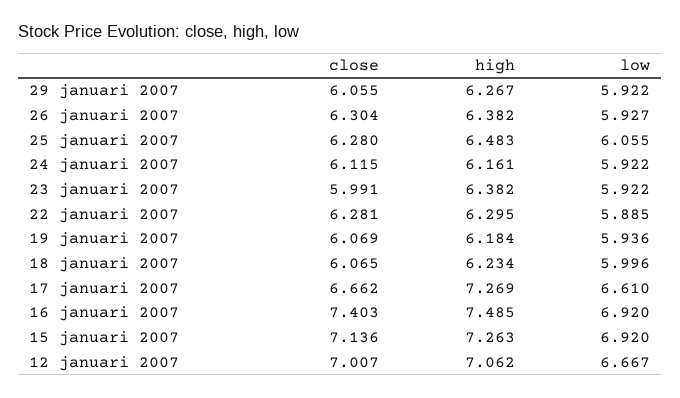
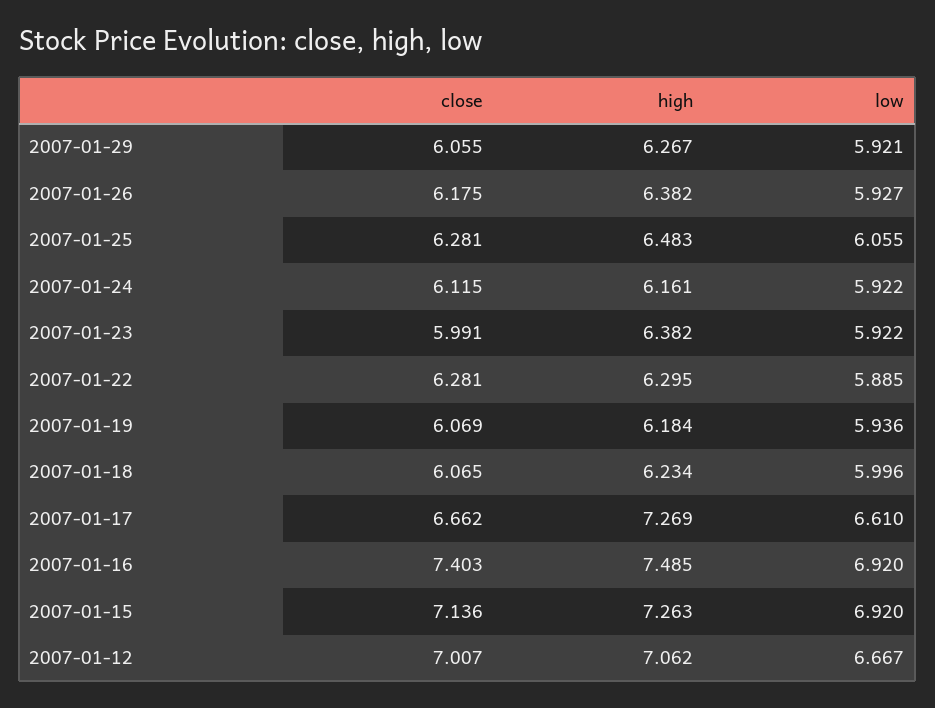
low, 29 januari 2007: 5.922 -> 5.921
close, 26 januari 2007: 6.304 -> 6.175
close, 25 januari 2007: 6.28 -> 6.281

